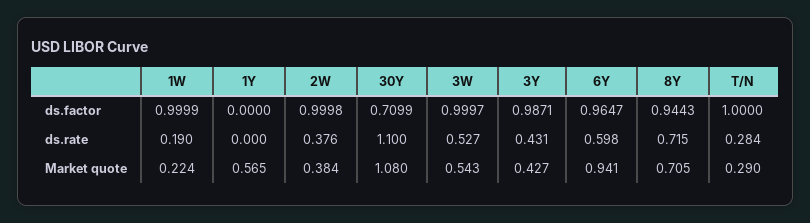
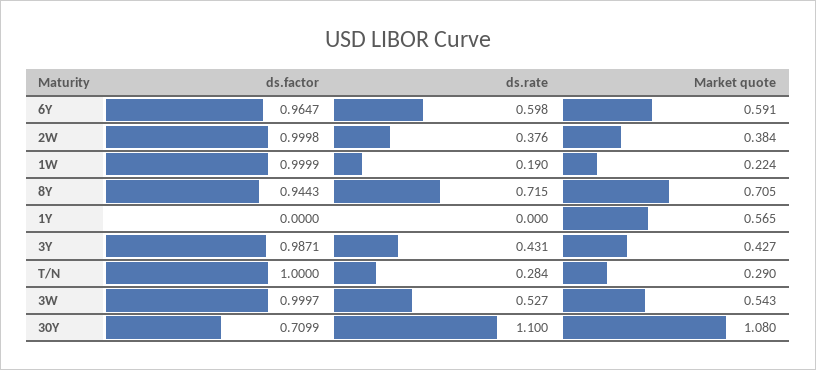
6Y, Market quote: 0.941 -> 0.591

